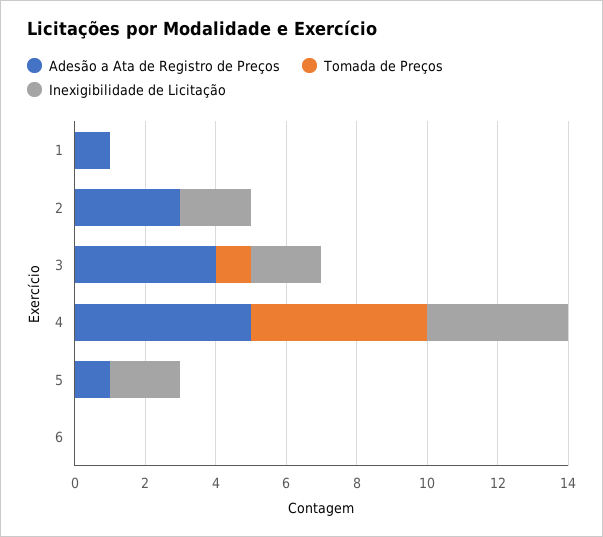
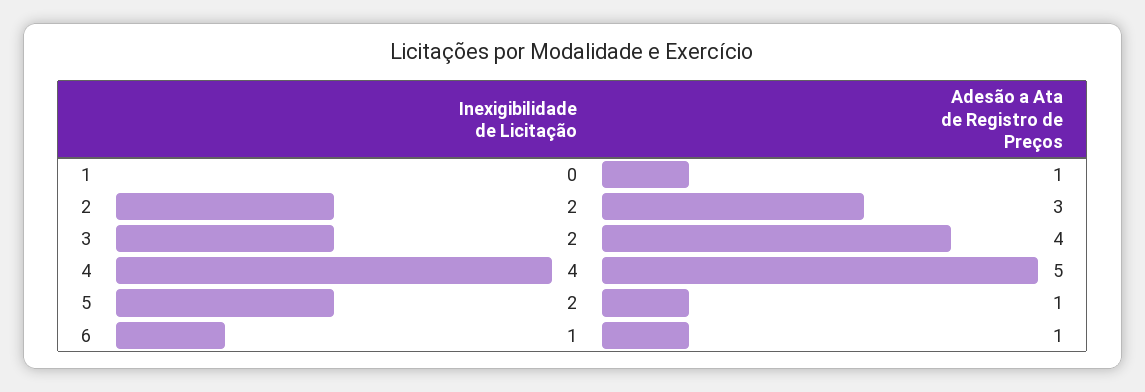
Tomada de Preços, 1: 0 -> none
Tomada de Preços, 2: 0 -> none
Tomada de Preços, 3: 1 -> none
Tomada de Preços, 4: 5 -> none
Tomada de Preços, 5: 0 -> none
Adesão a Ata de Registro de Preços, 6: 0 -> 1
Tomada de Preços, 6: 0 -> none
Inexigibilidade de Licitação, 6: 0 -> 1

